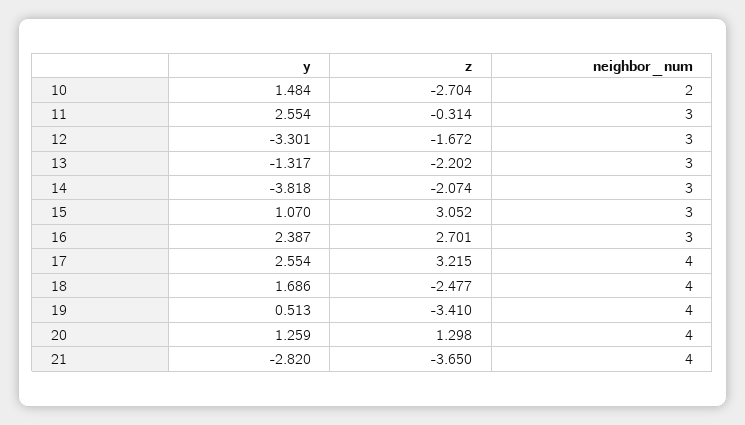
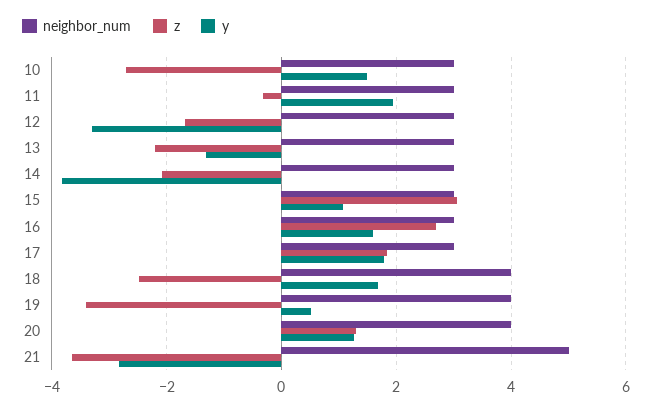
neighbor_num, 10: 2 -> 3
y, 11: 2.554 -> 2
y, 16: 2.387 -> 1.6
y, 17: 2.554 -> 1.8
z, 17: 3.215 -> 1.8
neighbor_num, 17: 4 -> 3
neighbor_num, 21: 4 -> 5

